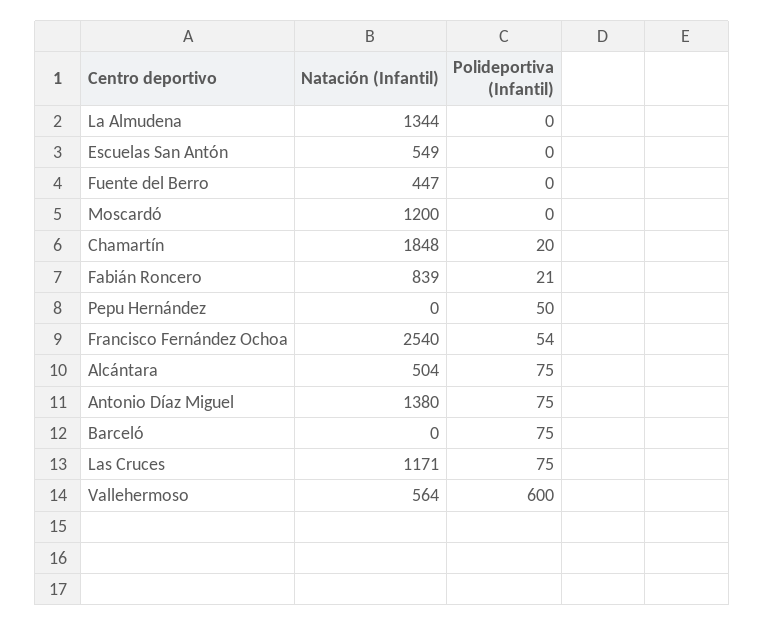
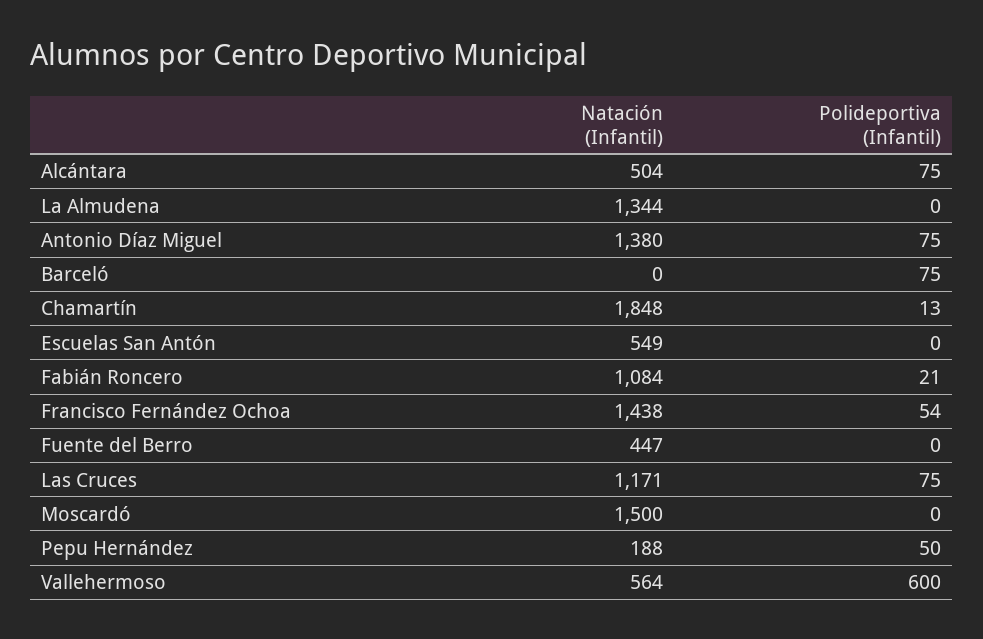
Natación (Infantil), Moscardó: 1200 -> 1500
Polideportiva (Infantil), Chamartín: 20 -> 13
Natación (Infantil), Fabián Roncero: 839 -> 1084
Natación (Infantil), Pepu Hernández: 0 -> 188
Natación (Infantil), Francisco Fernández Ochoa: 2540 -> 1438

